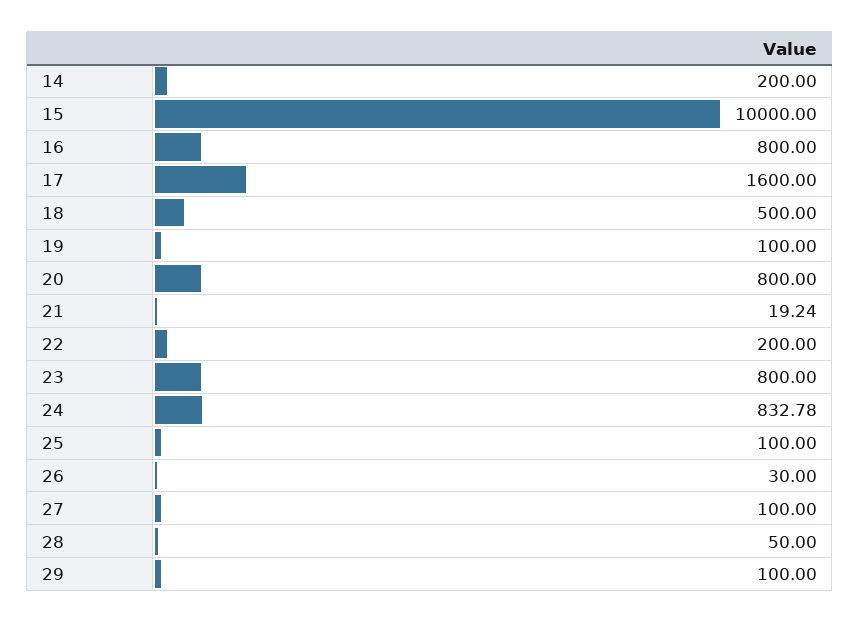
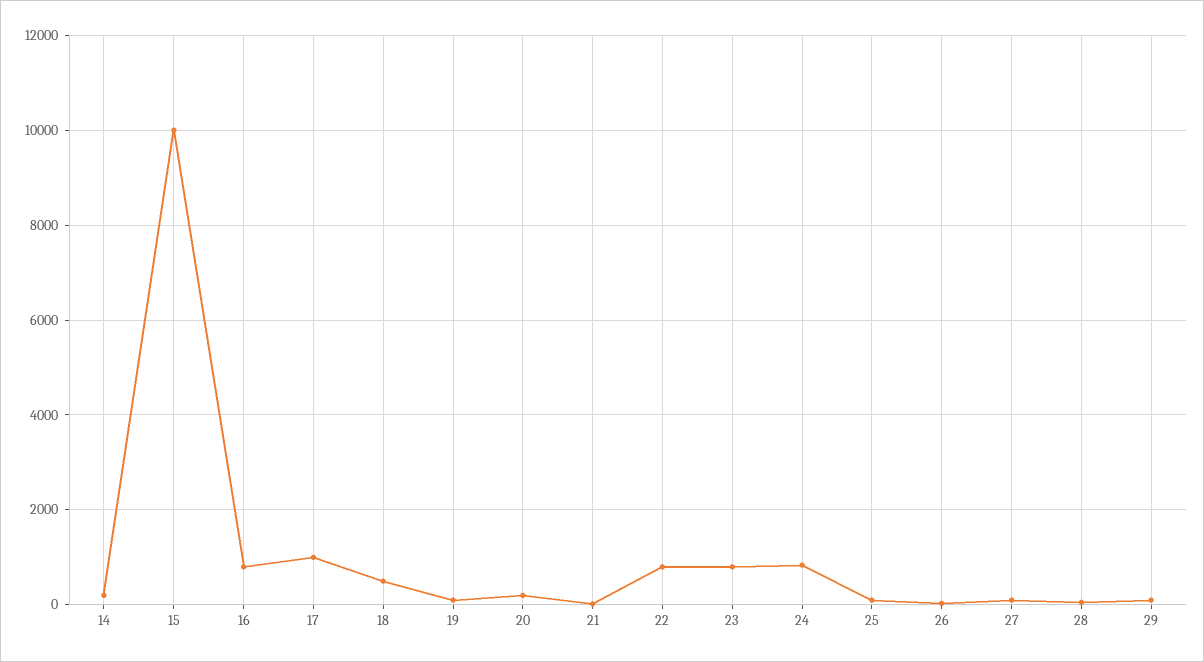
17: 1600 -> 1000
20: 800 -> 200
22: 200 -> 800

